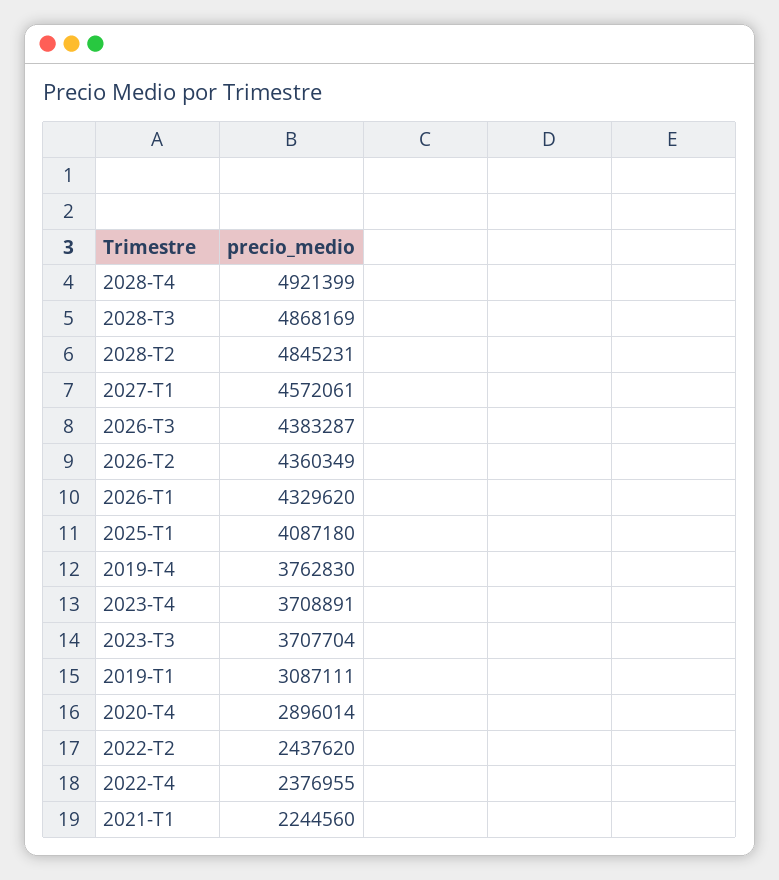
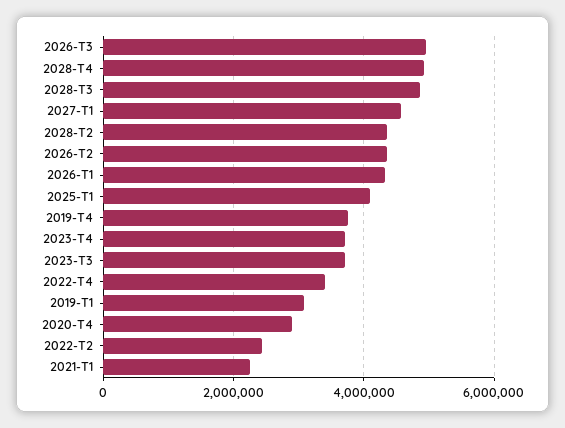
2028-T2: 4845231 -> 4400000
2026-T3: 4383287 -> 5000000
2022-T4: 2376955 -> 3400000

